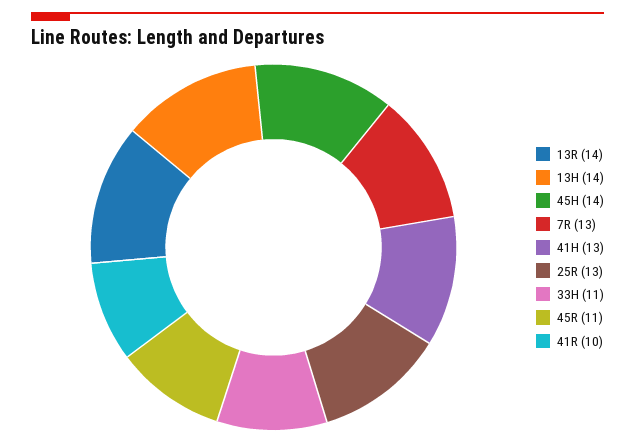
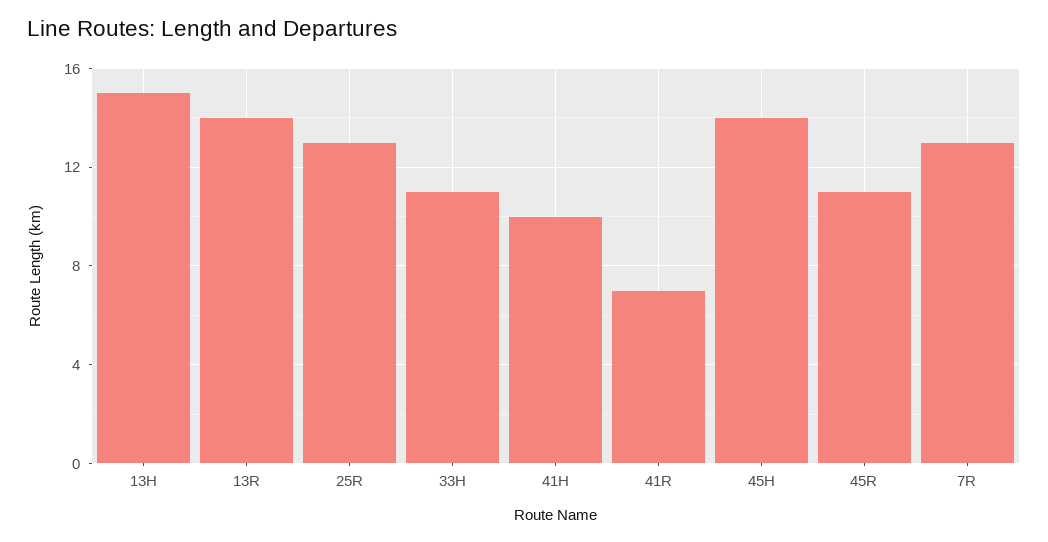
13H: 14 -> 15
41H: 13 -> 10
41R: 10 -> 7

